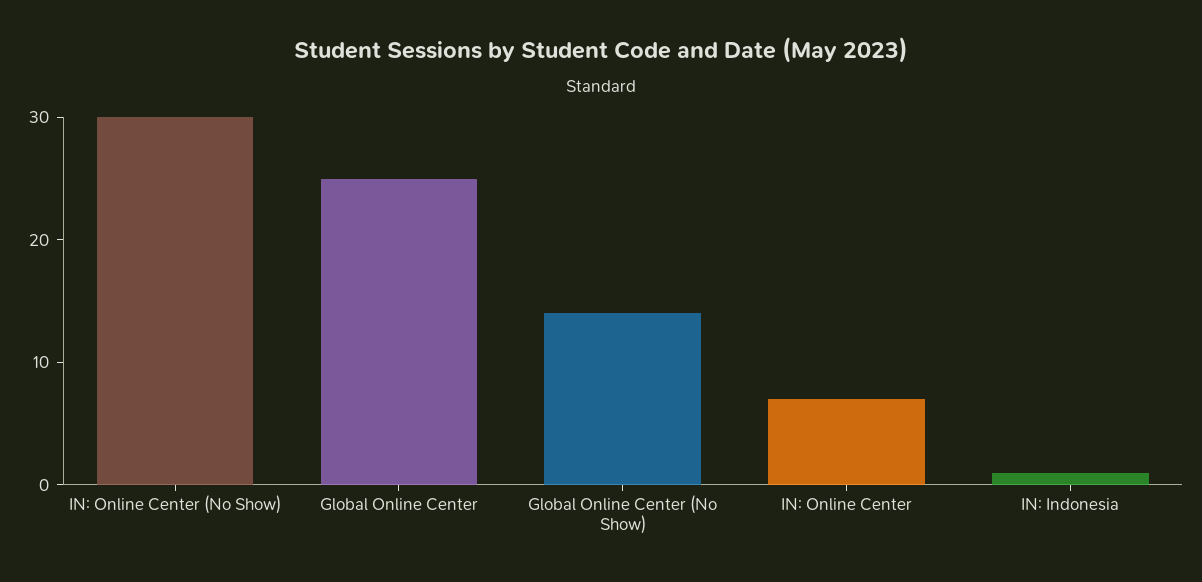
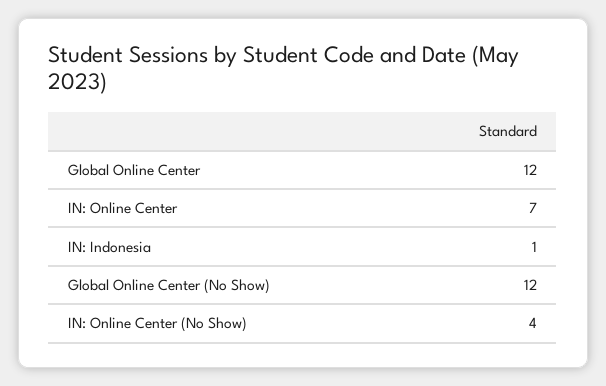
IN: Online Center (No Show): 30 -> 4
Global Online Center: 25 -> 12
Global Online Center (No Show): 14 -> 12

